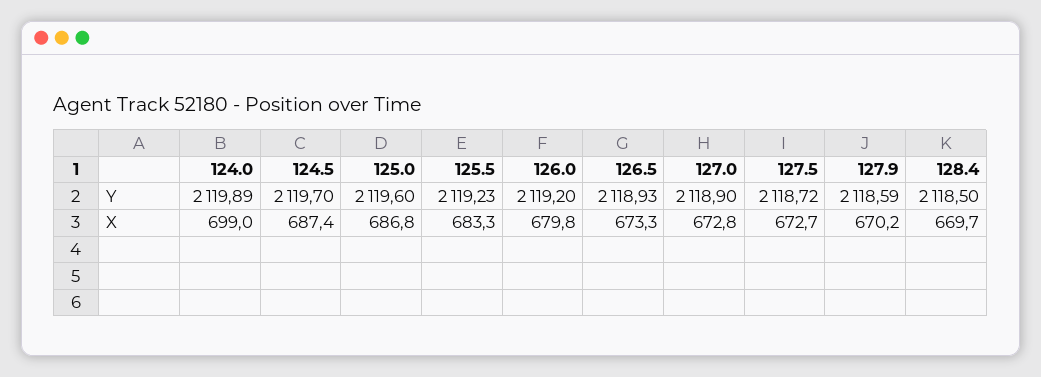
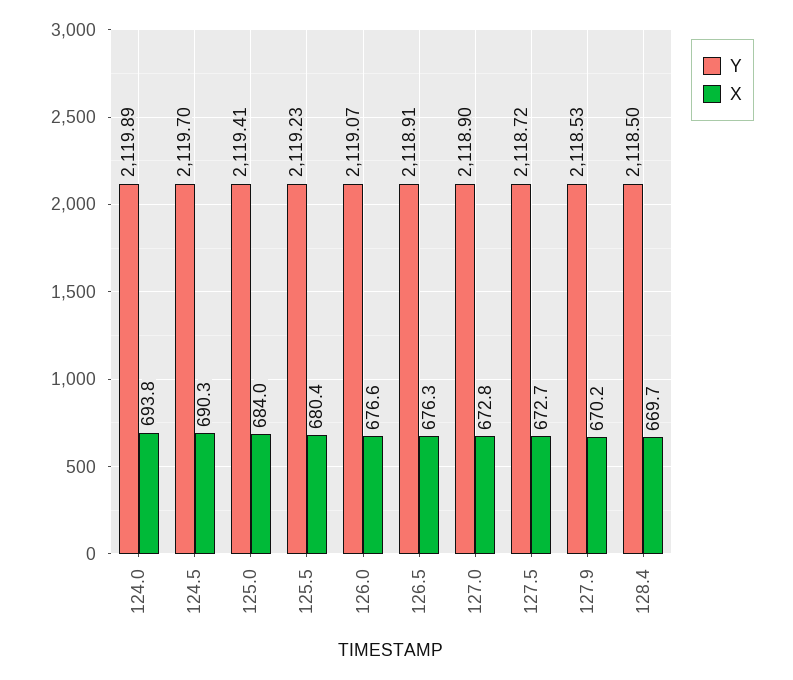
Y, 125.0: 2119.6 -> 2119.41
Y, 126.0: 2119.2 -> 2119.07
Y, 126.5: 2118.93 -> 2118.91
Y, 127.9: 2118.59 -> 2118.53
X, 124.0: 699 -> 693.8
X, 124.5: 687.4 -> 690.3
X, 125.0: 686.8 -> 684
X, 125.5: 683.3 -> 680.4
X, 126.0: 679.8 -> 676.6
X, 126.5: 673.3 -> 676.3

